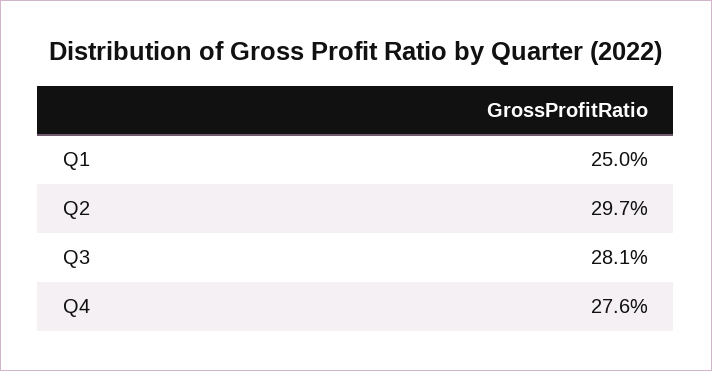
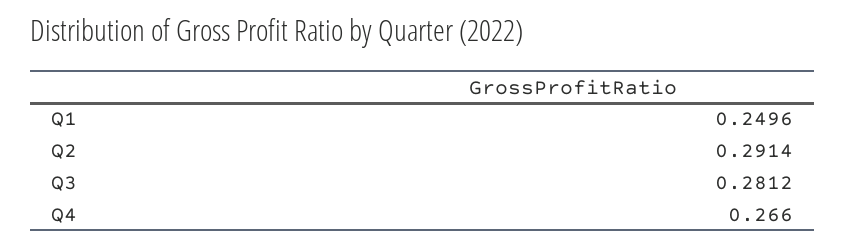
Q2: 0.297 -> 0.2914
Q4: 0.276 -> 0.266

